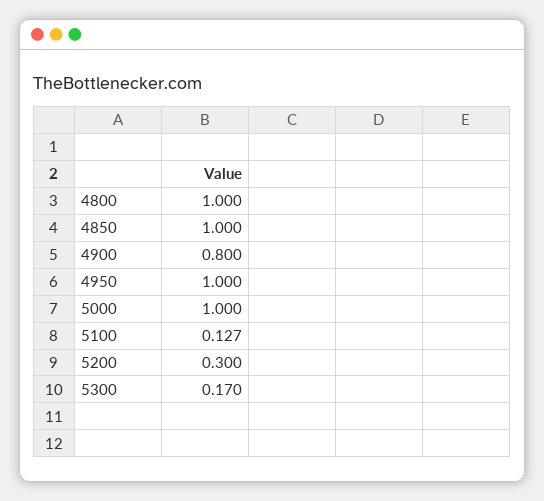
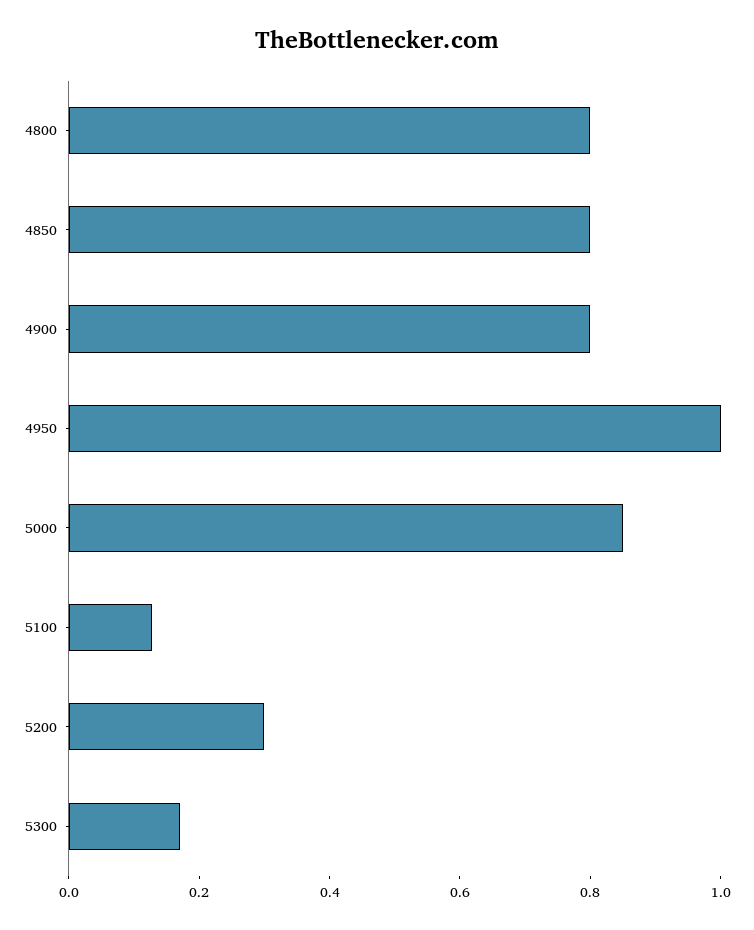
4800: 1 -> 0.8
4850: 1 -> 0.8
5000: 1 -> 0.85

